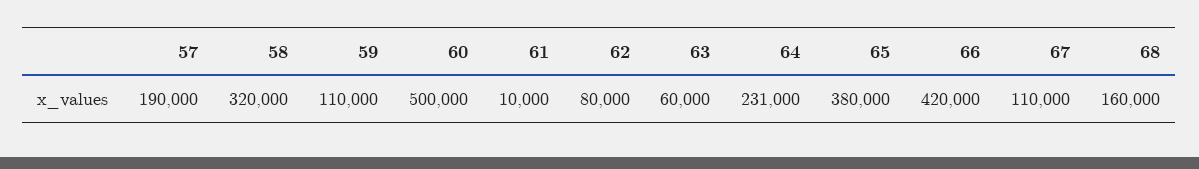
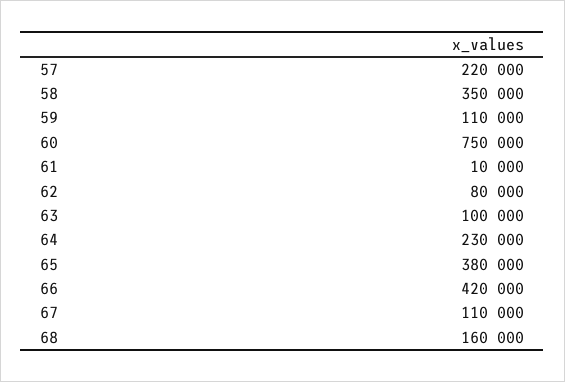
57: 190000 -> 220000
58: 320000 -> 350000
60: 500000 -> 750000
63: 60000 -> 100000
64: 231000 -> 230000

